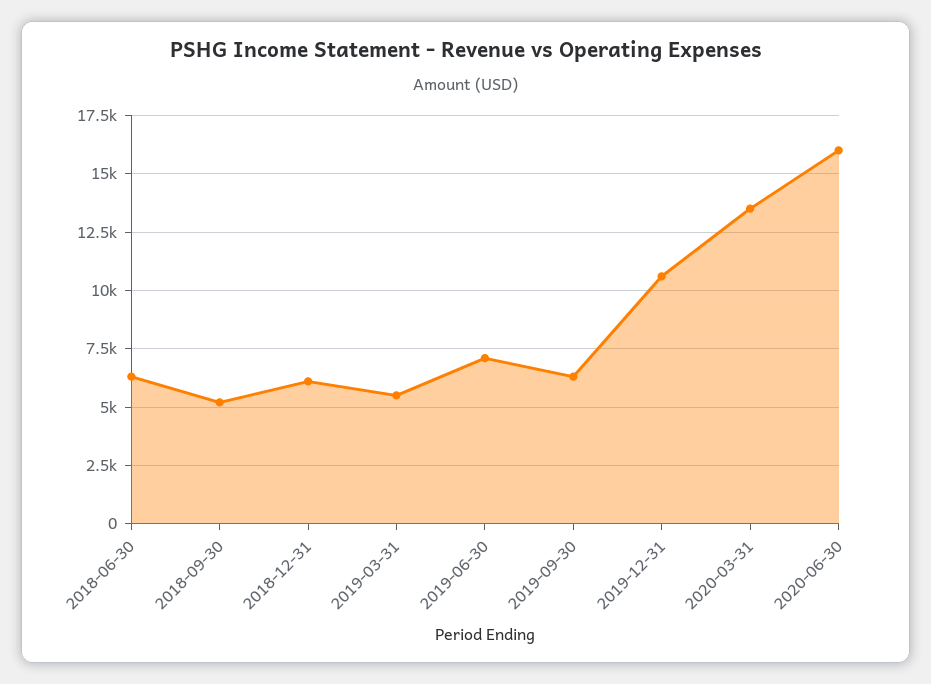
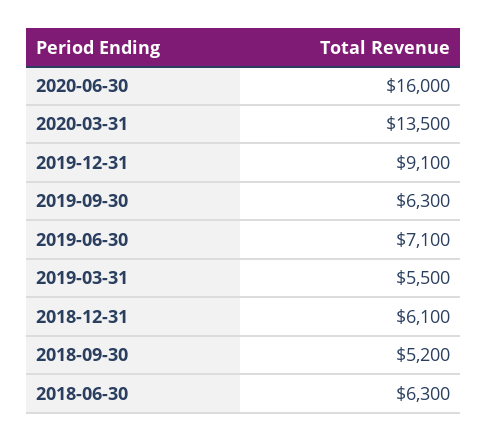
2019-12-31: 10500 -> 9100

